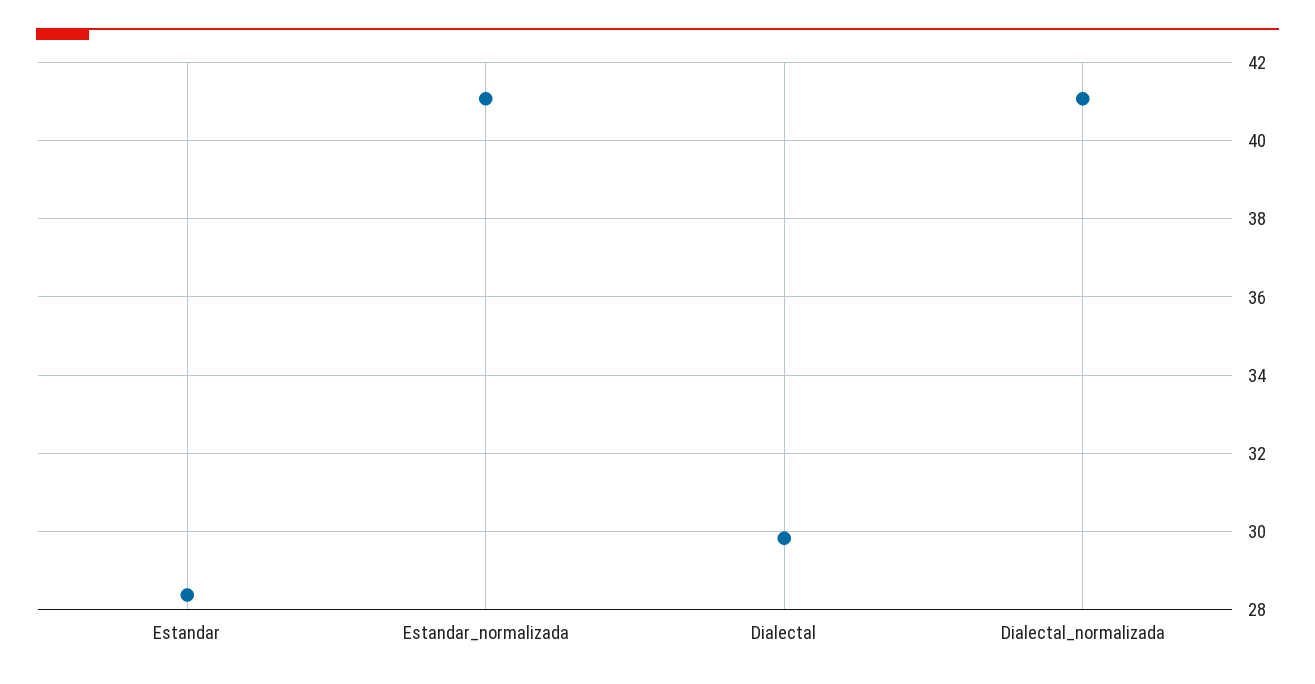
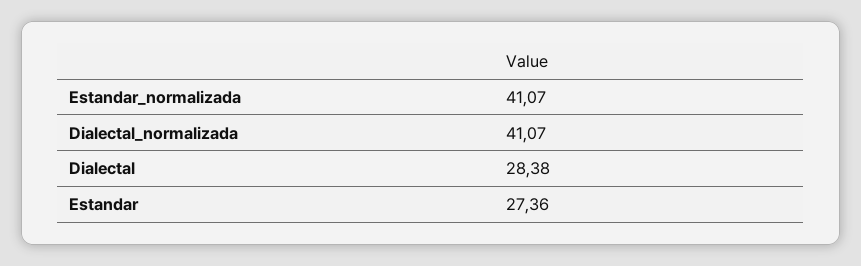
Estandar: 28.4 -> 27.36
Dialectal: 29.8 -> 28.38

